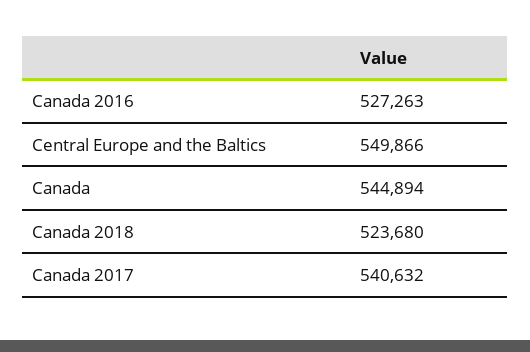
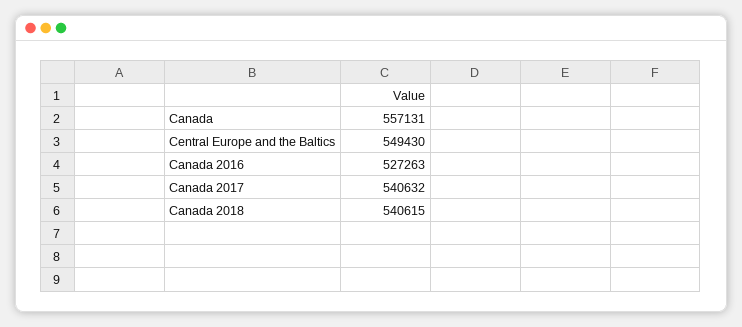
Central Europe and the Baltics: 549866 -> 549430
Canada: 544894 -> 557131
Canada 2018: 523680 -> 540615

